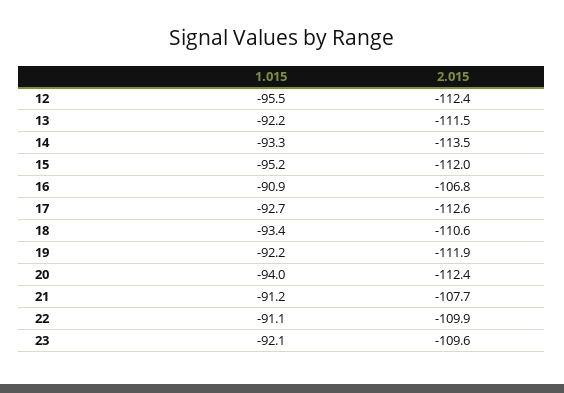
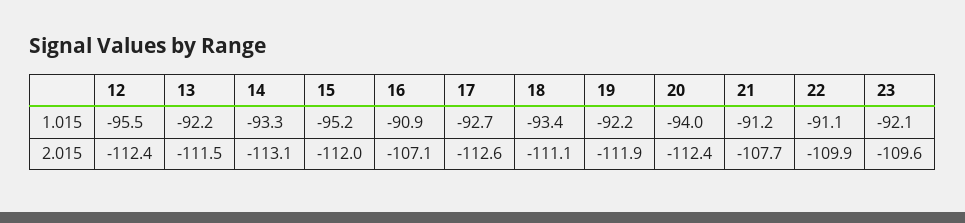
2.015, 14: -113.5 -> -113.1
2.015, 16: -106.8 -> -107.1
2.015, 18: -110.6 -> -111.1

